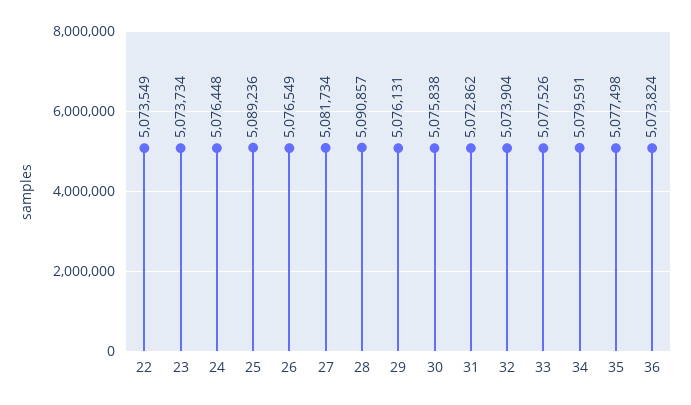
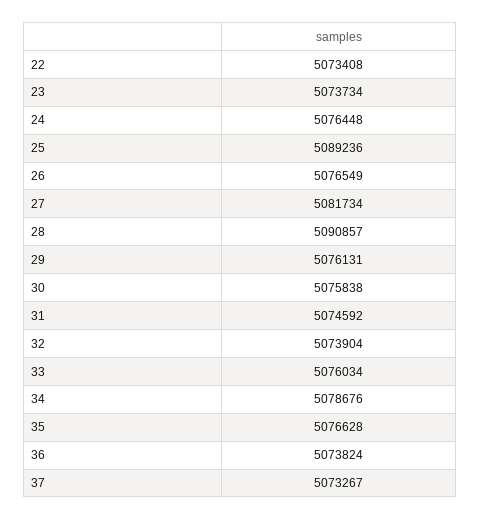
22: 5073549 -> 5073408
31: 5072862 -> 5074592
33: 5077526 -> 5076034
34: 5079591 -> 5078676
35: 5077498 -> 5076628
37: none -> 5073267

